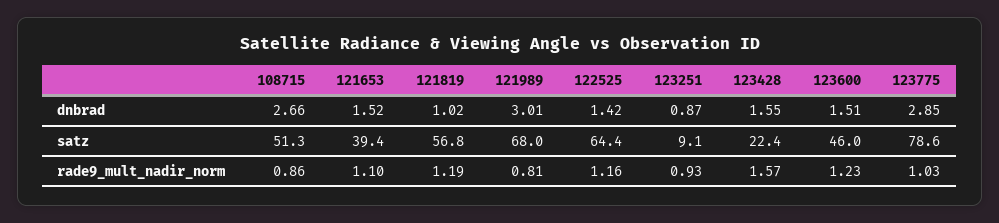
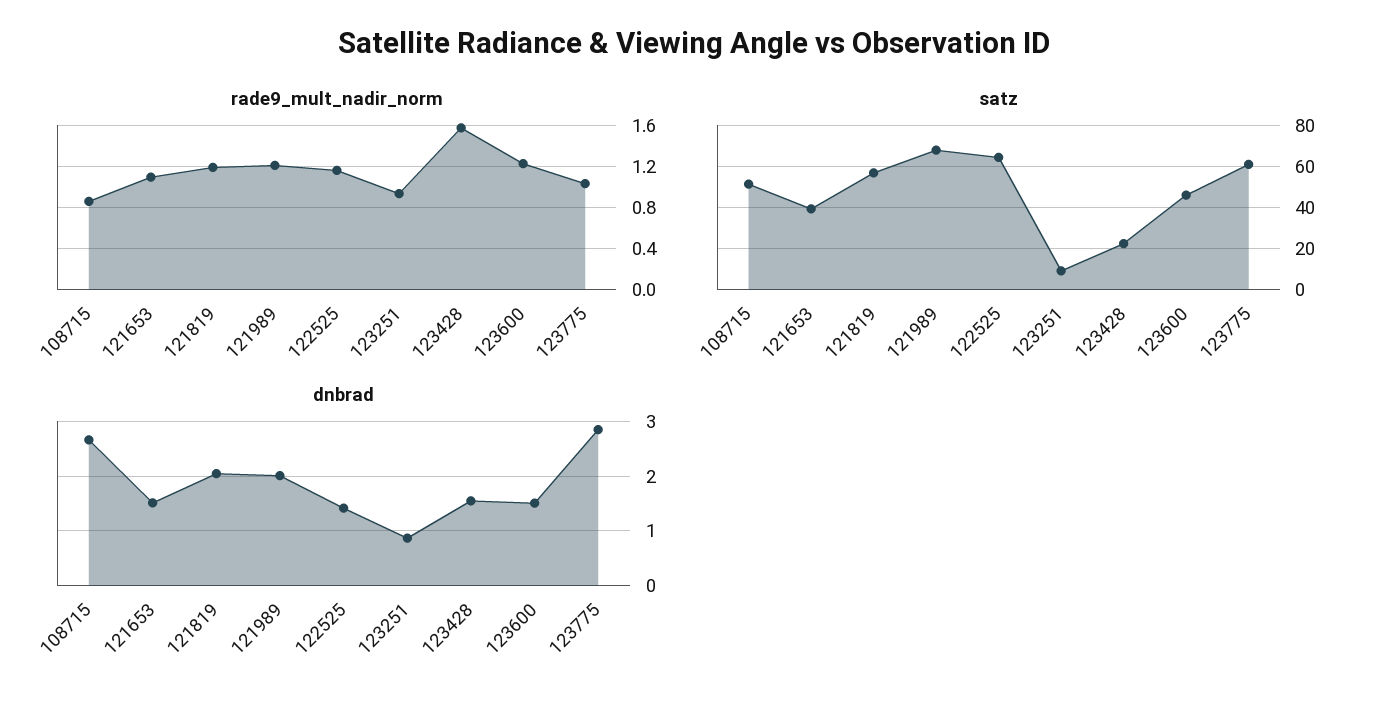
dnbrad, 121819: 1.02 -> 2
dnbrad, 121989: 3.01 -> 2
satz, 123775: 78.6 -> 60
rade9_mult_nadir_norm, 121989: 0.81 -> 1.2

